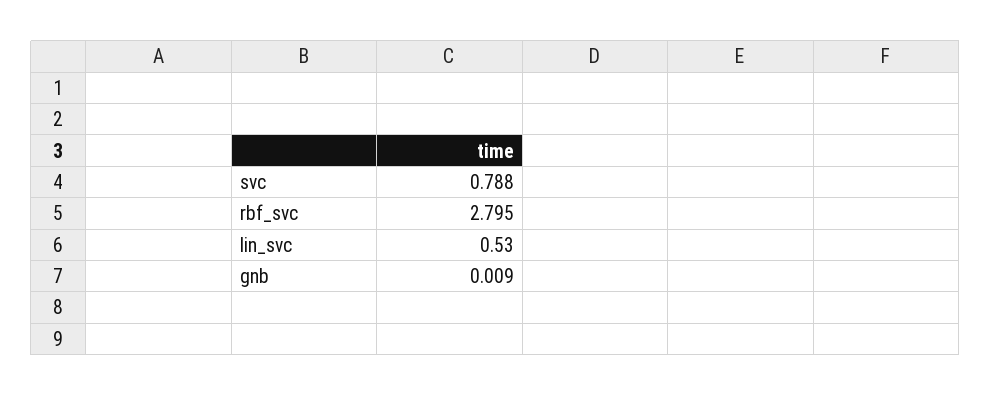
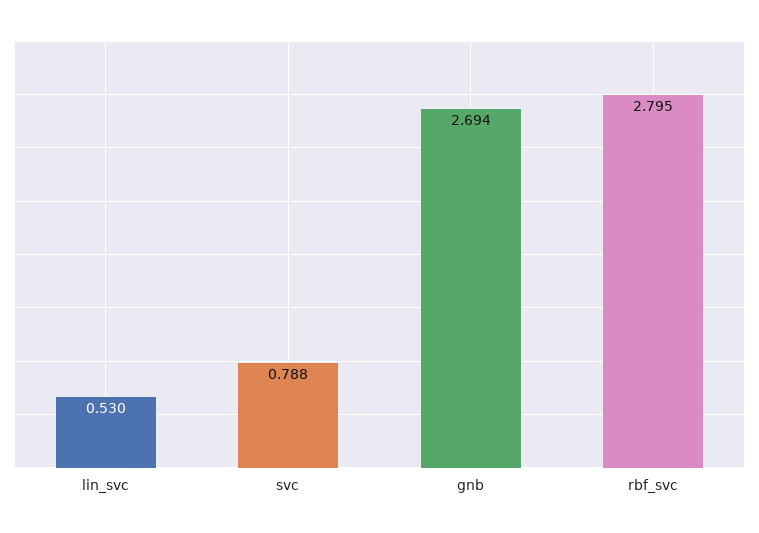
gnb: 0.009 -> 2.694

